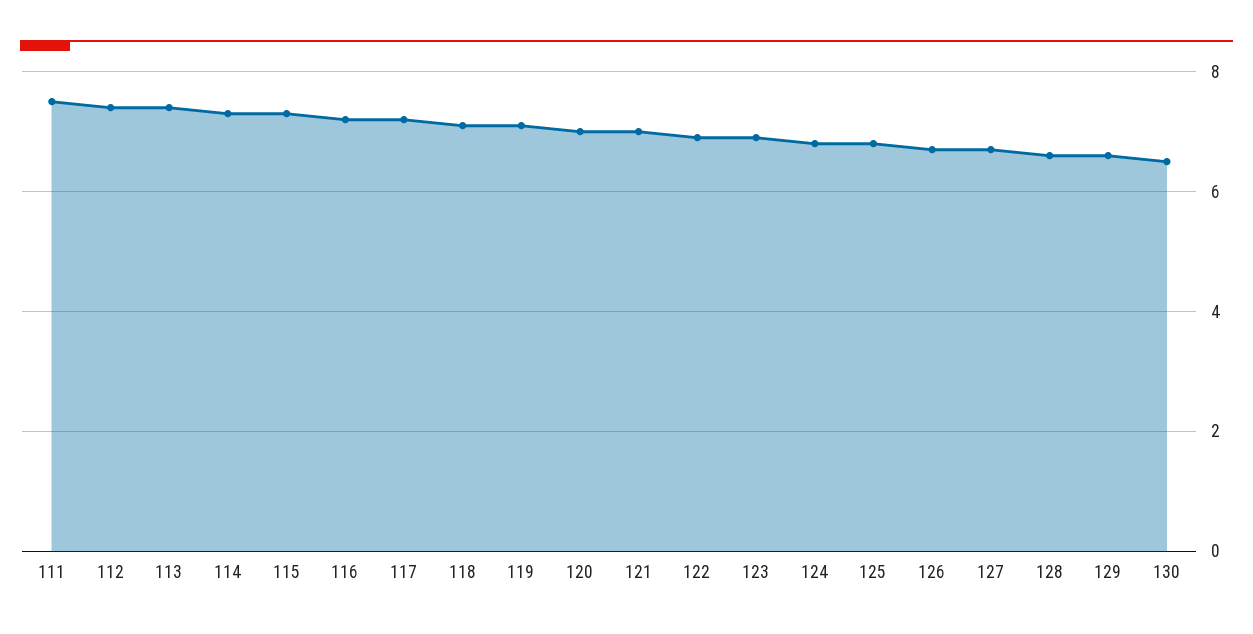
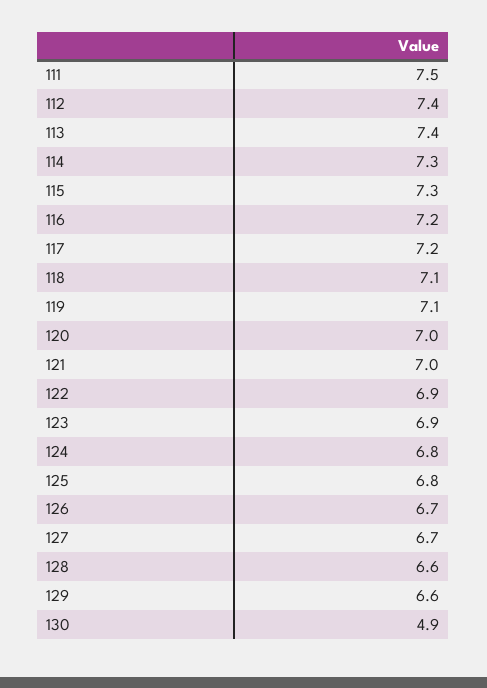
130: 6.5 -> 4.9

